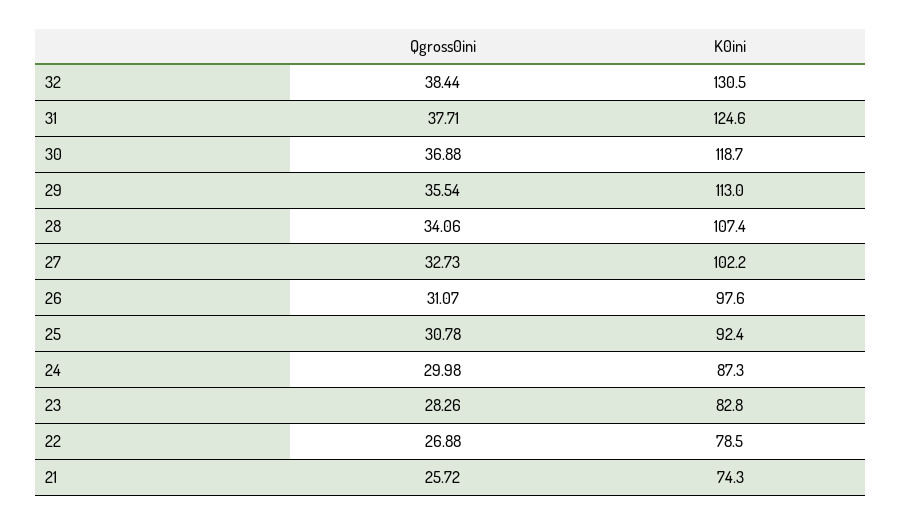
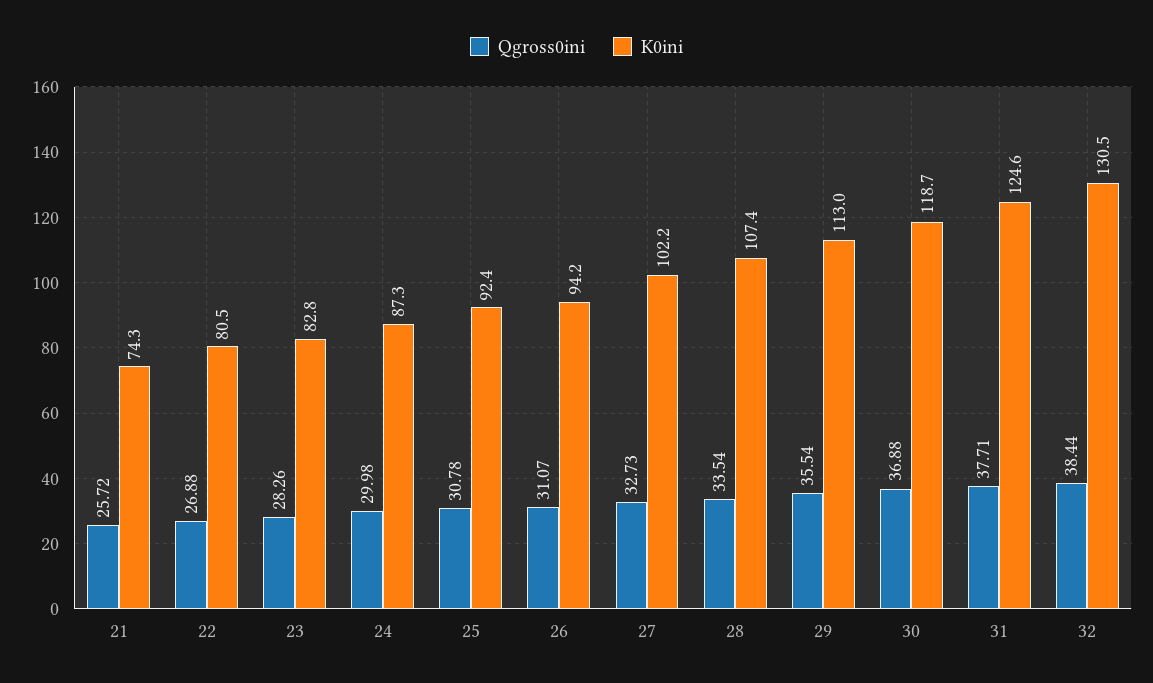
Qgross0ini, 28: 34.06 -> 33.54
K0ini, 26: 97.6 -> 94.2
K0ini, 22: 78.5 -> 80.5

